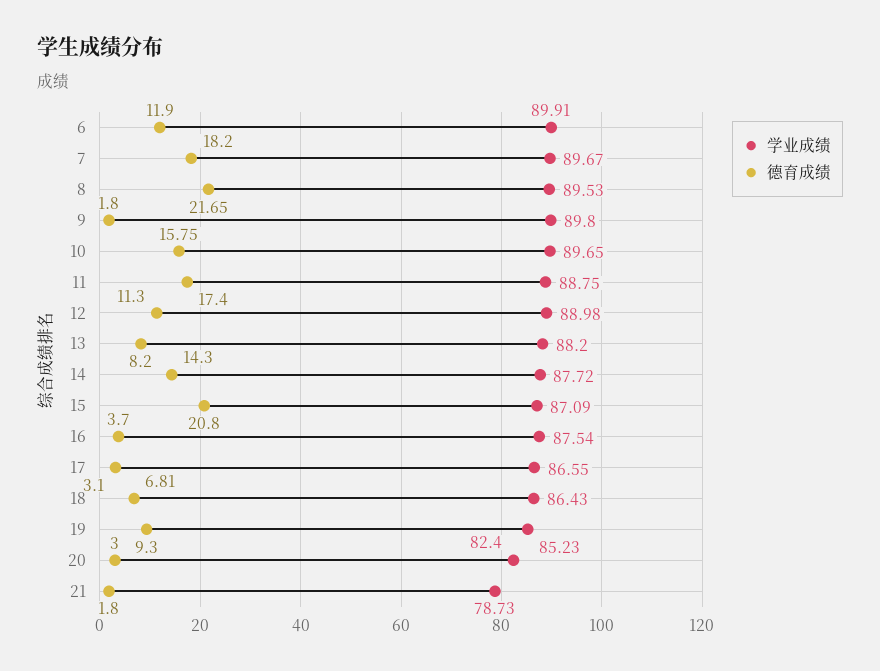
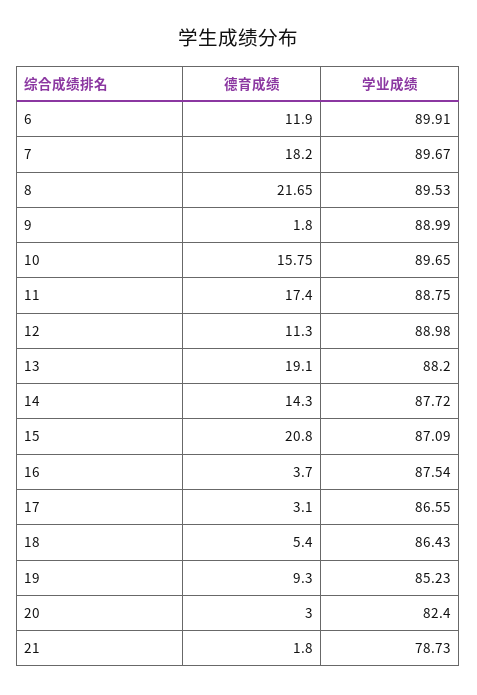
学业成绩, 9: 89.8 -> 88.99
德育成绩, 13: 8.2 -> 19.1
德育成绩, 18: 6.81 -> 5.4

